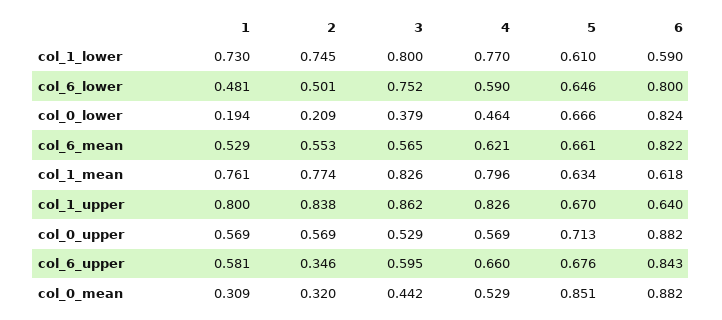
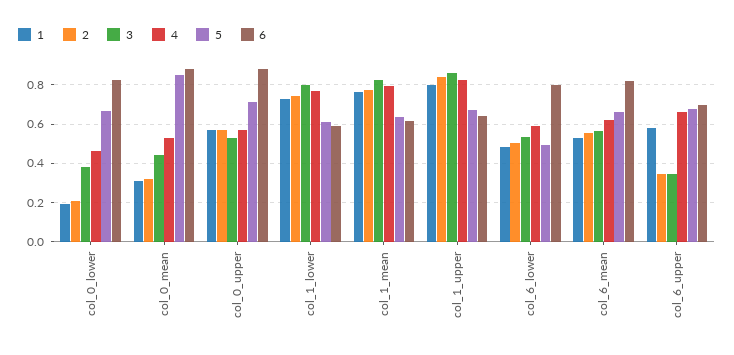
3, col_6_lower: 0.752 -> 0.55
5, col_6_lower: 0.646 -> 0.5
3, col_6_upper: 0.595 -> 0.35
6, col_6_upper: 0.843 -> 0.7

